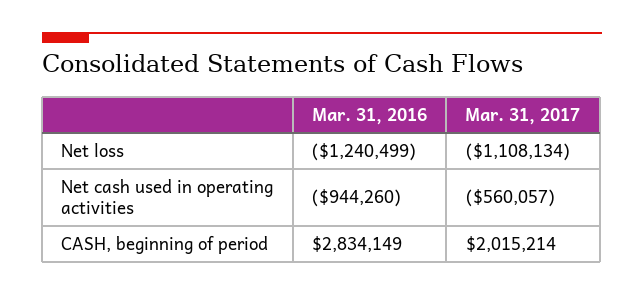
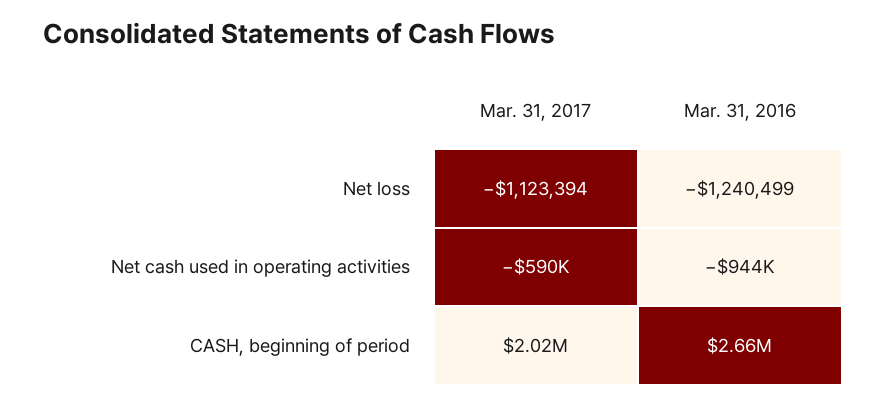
Mar. 31, 2017, Net loss: -1108134 -> -1123394
Mar. 31, 2017, Net cash used in operating activities: -560057 -> -590000
Mar. 31, 2016, CASH, beginning of period: 2834149 -> 2660000

